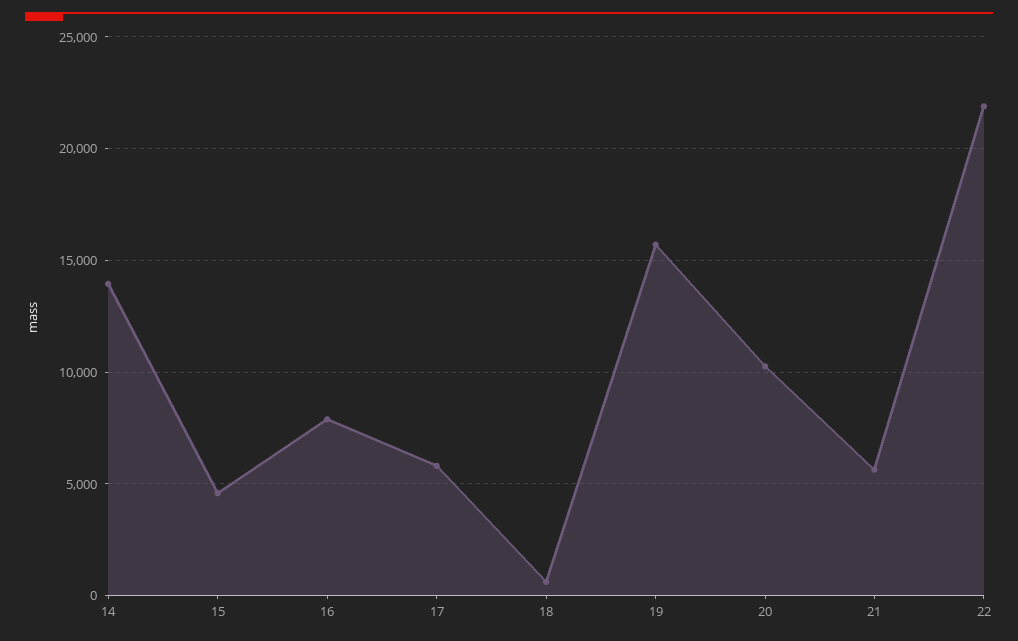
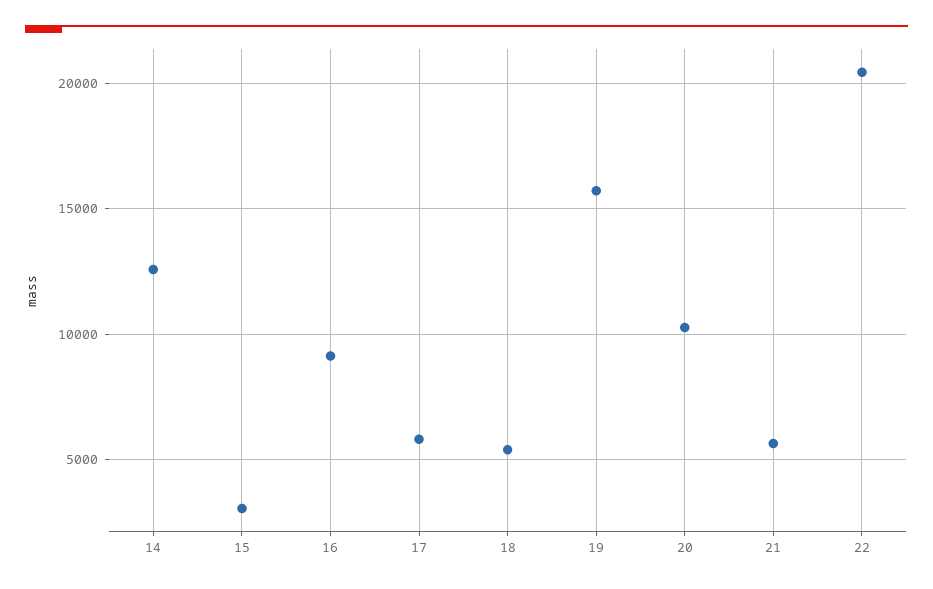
14: 14000 -> 12500
15: 4500 -> 3000
16: 8000 -> 9000
18: 500 -> 5500
22: 22000 -> 20500

